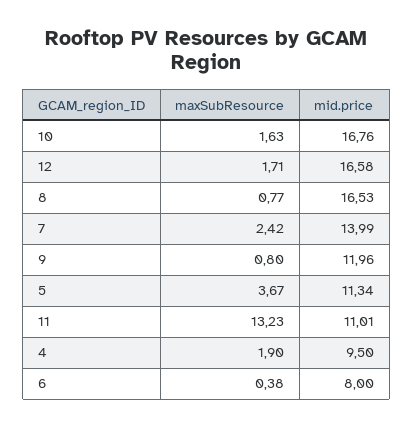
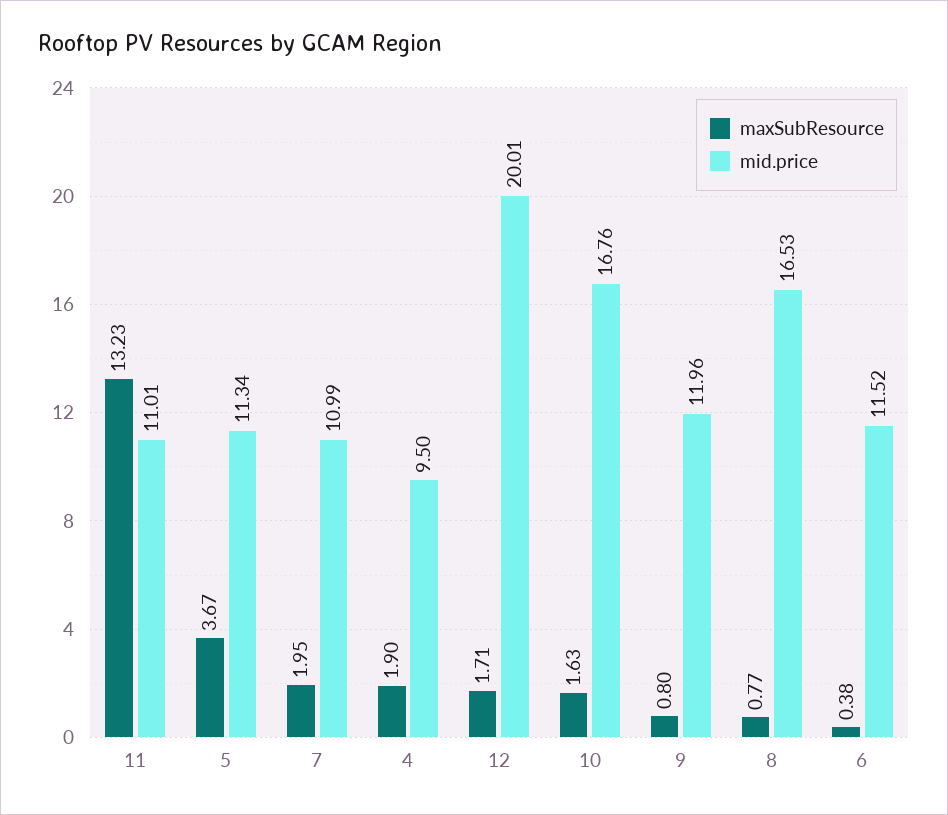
mid.price, 12: 16.58 -> 20.01
maxSubResource, 7: 2.42 -> 1.95
mid.price, 7: 13.99 -> 10.99
mid.price, 6: 8 -> 11.52

